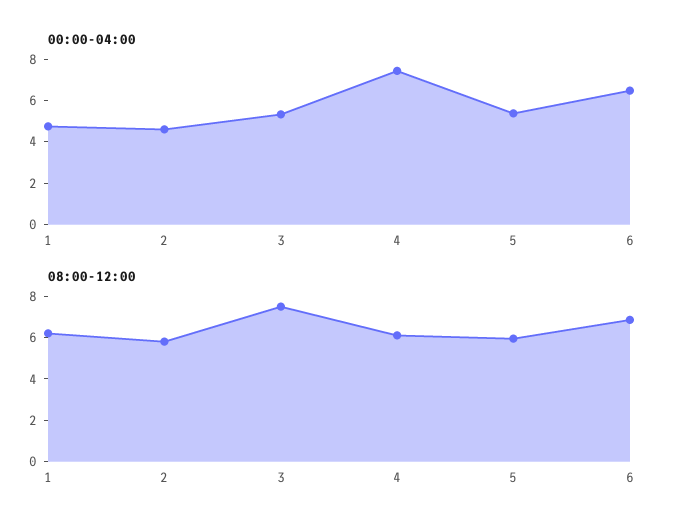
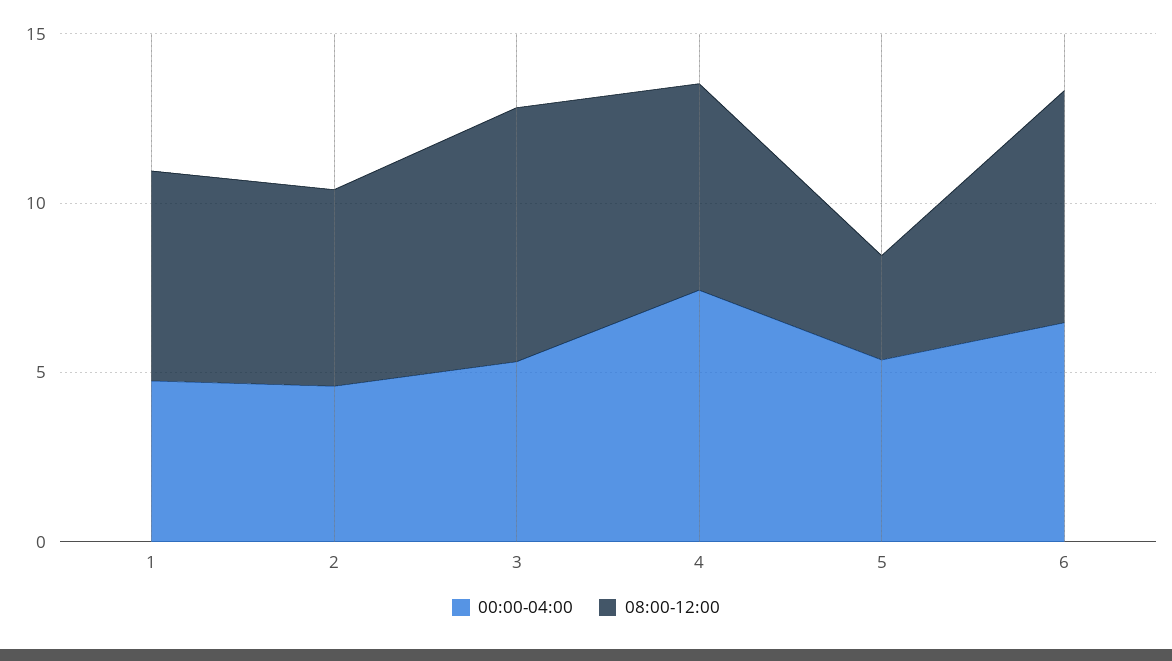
08:00-12:00, 5: 6 -> 3

